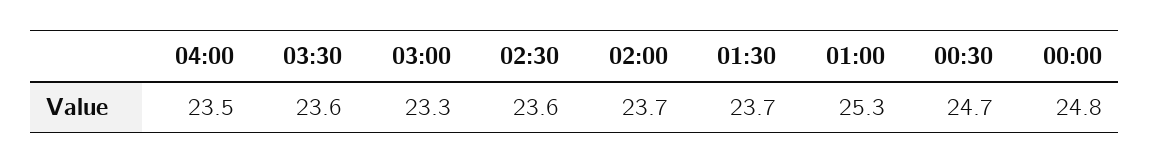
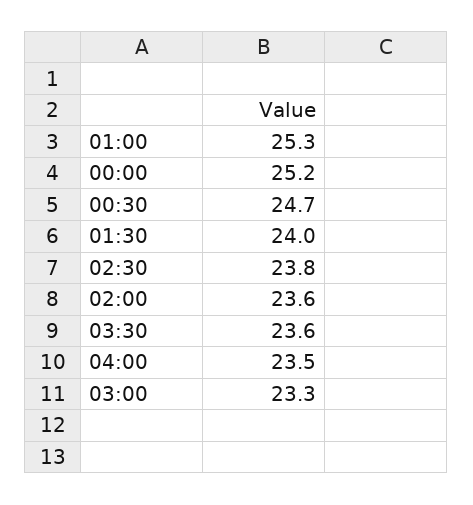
02:30: 23.6 -> 23.8
02:00: 23.7 -> 23.6
01:30: 23.7 -> 24
00:00: 24.8 -> 25.2

